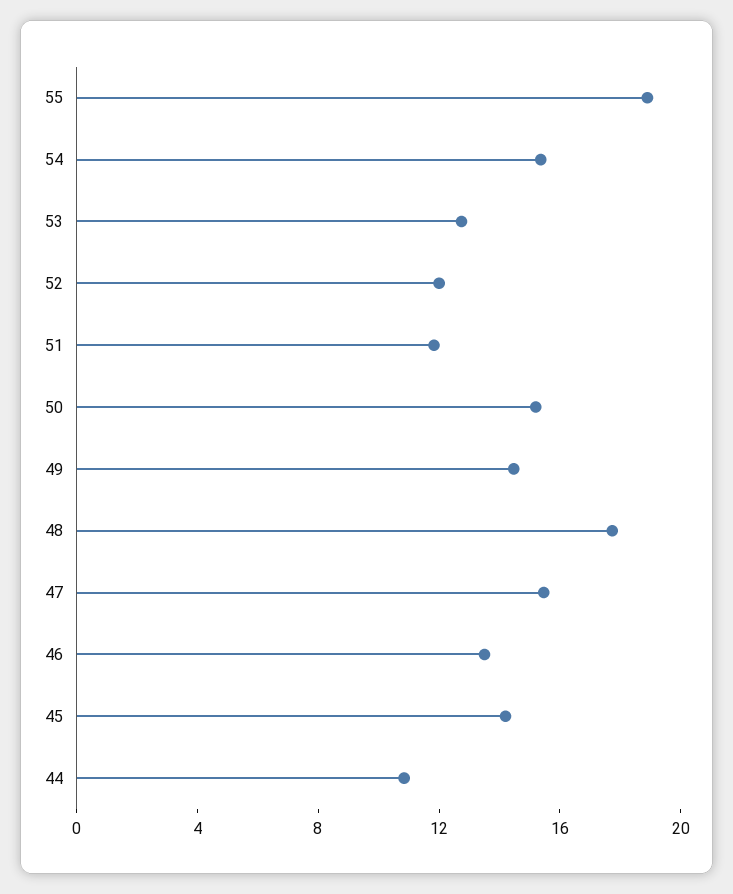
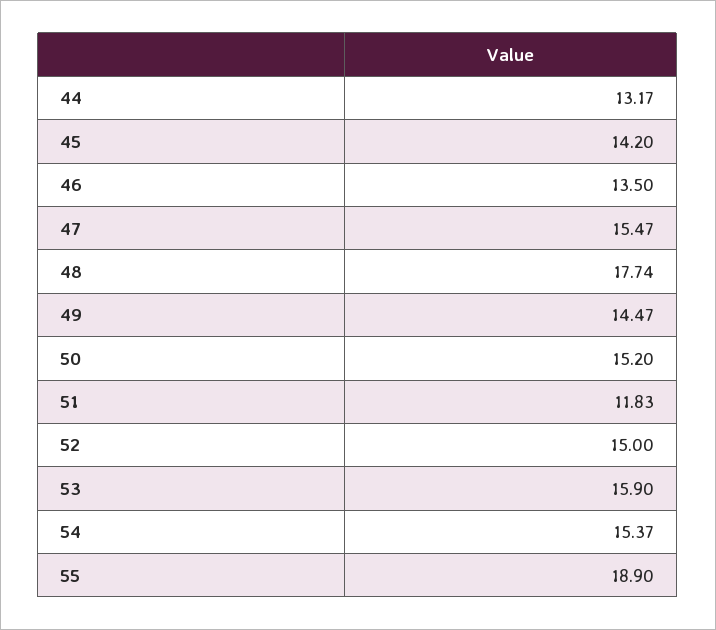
53: 13 -> 15.9
52: 12 -> 15
44: 11 -> 13.17

